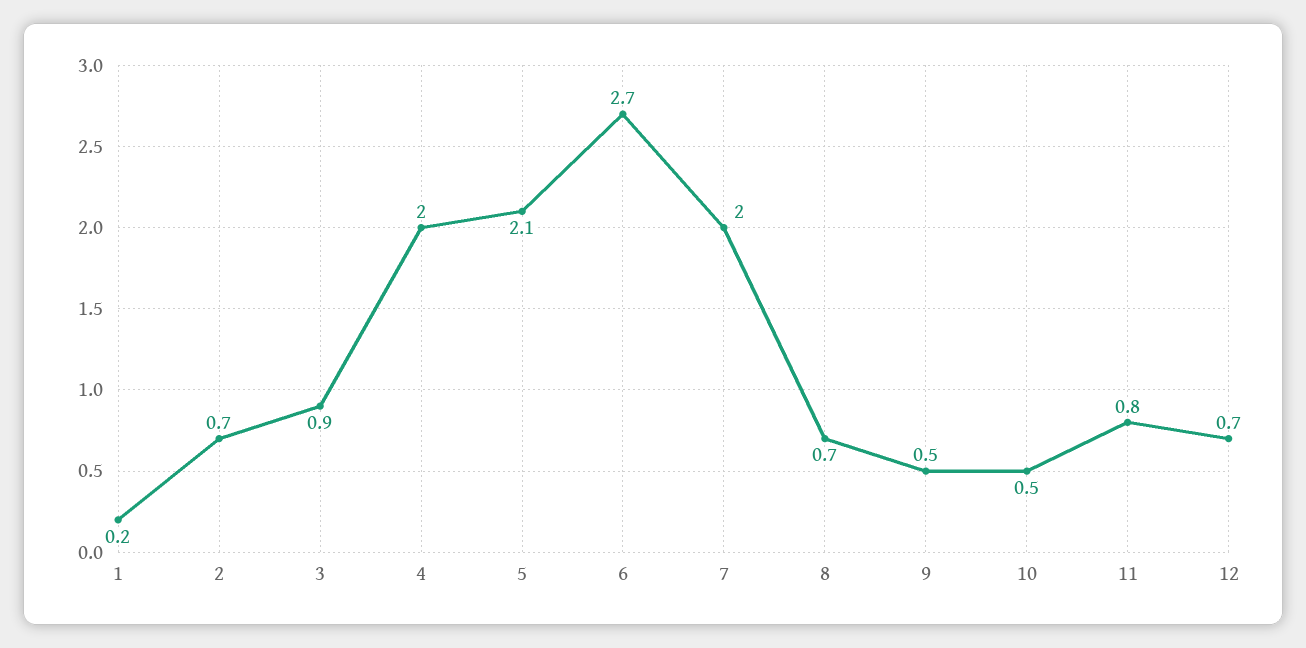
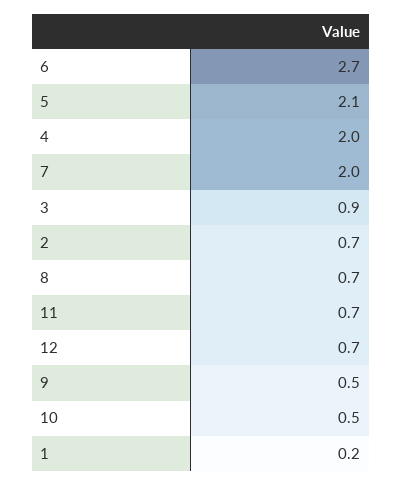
11: 0.8 -> 0.7

